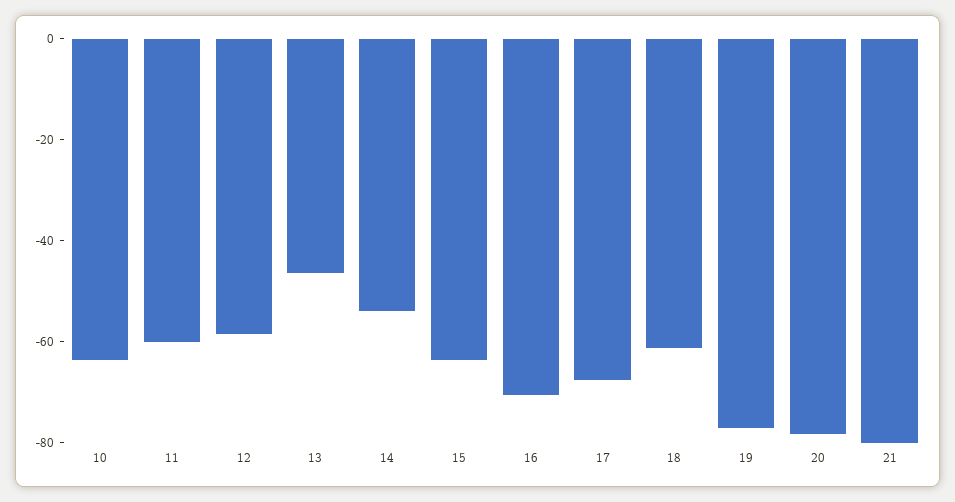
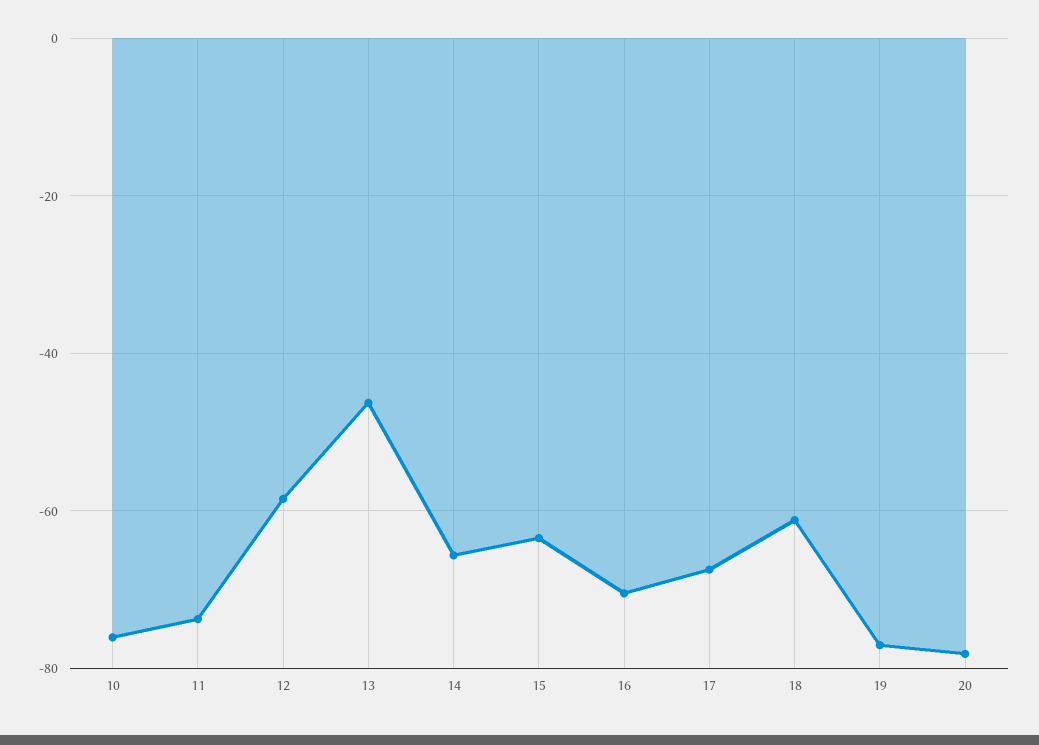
10: -65 -> -76
11: -60 -> -74
14: -55 -> -66
21: -80 -> none

